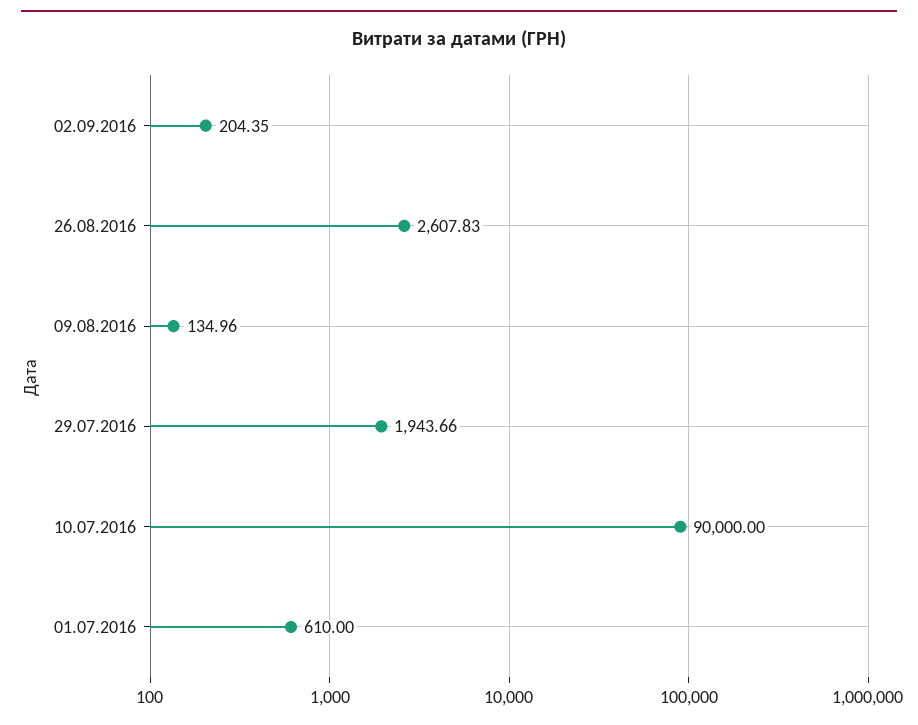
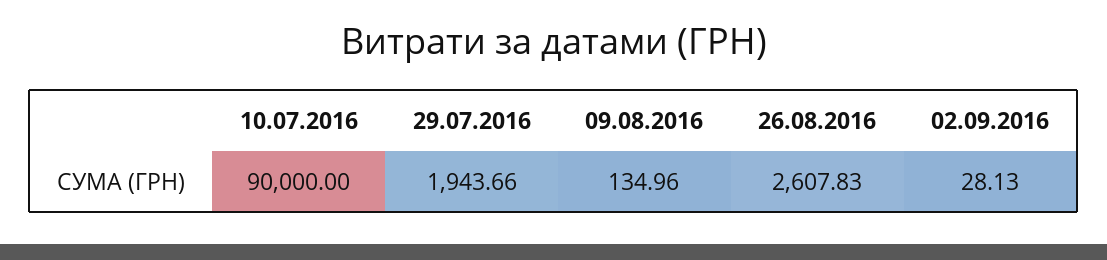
02.09.2016: 204.35 -> 28.13
01.07.2016: 610 -> none

